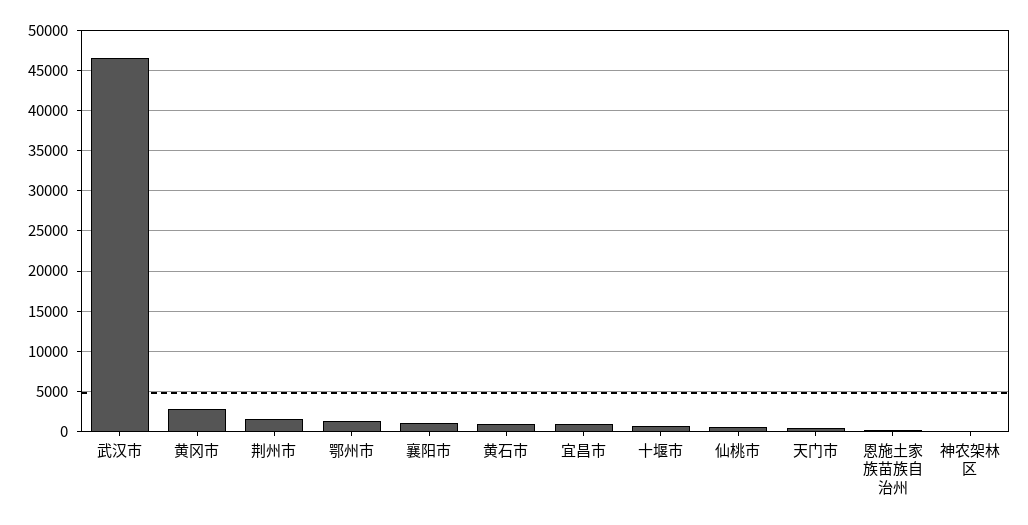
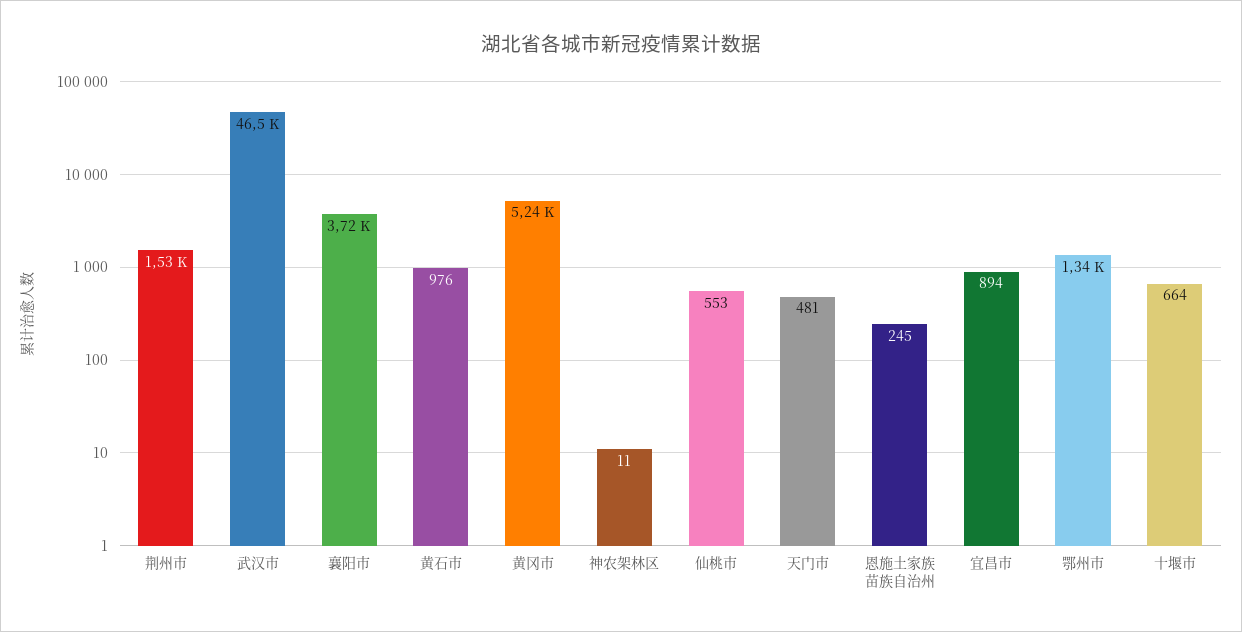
黄冈市: 3000 -> 5240
襄阳市: 1000 -> 3720

